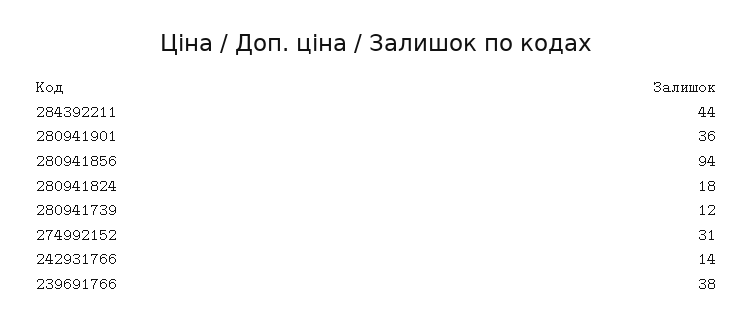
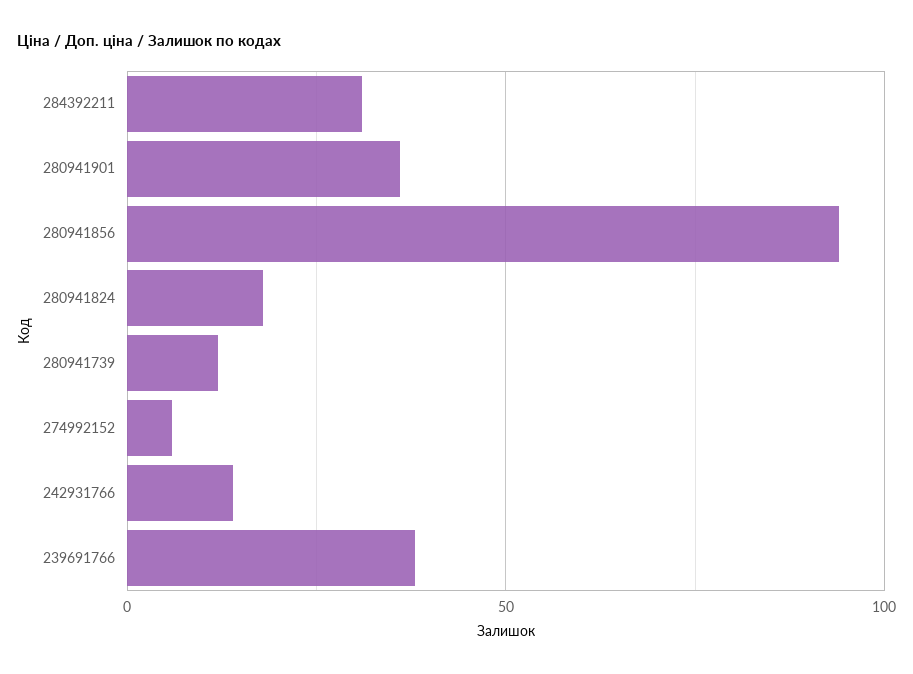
284392211: 44 -> 30
274992152: 31 -> 5

